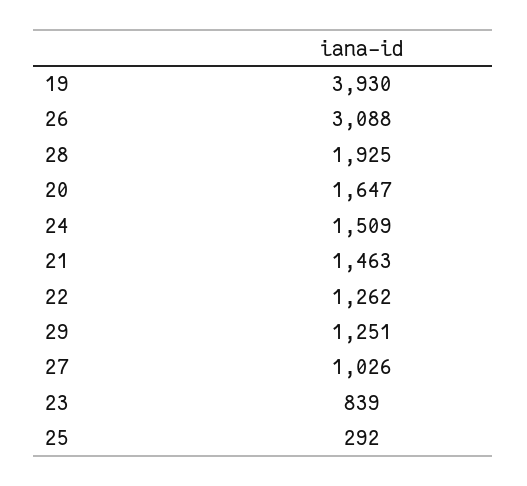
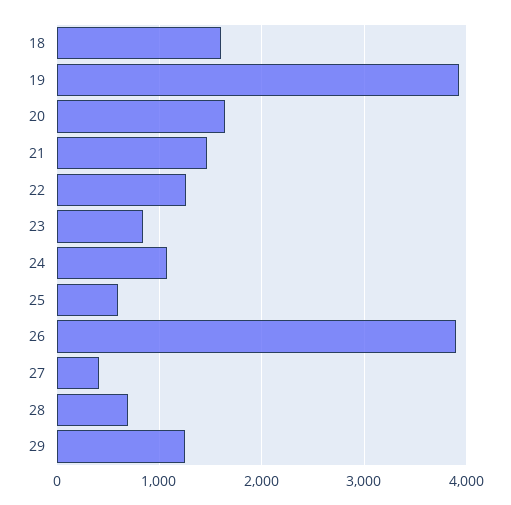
26: 3088 -> 3900
28: 1925 -> 700
24: 1509 -> 1100
27: 1026 -> 400
25: 292 -> 600
18: none -> 1600

